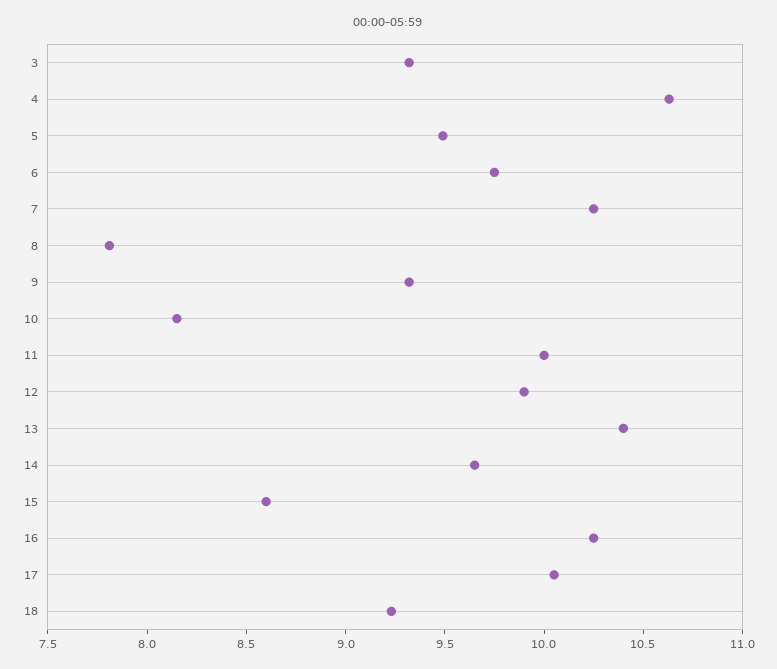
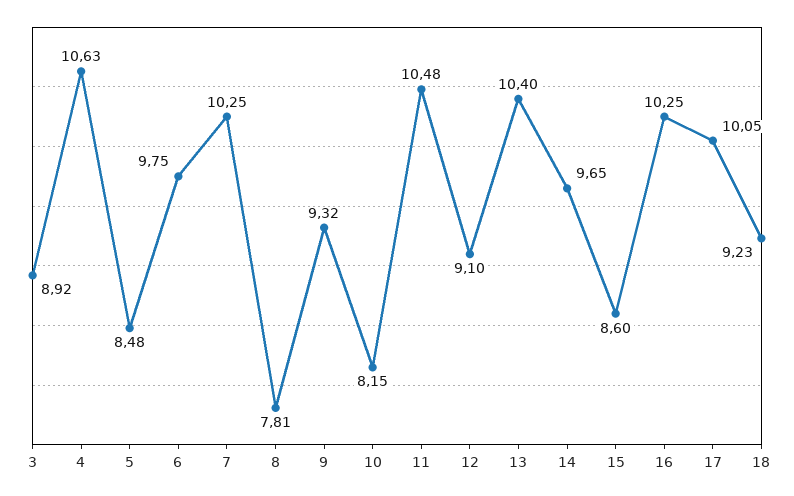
3: 9.3 -> 8.92
5: 9.5 -> 8.48
11: 10 -> 10.48
12: 9.9 -> 9.1

